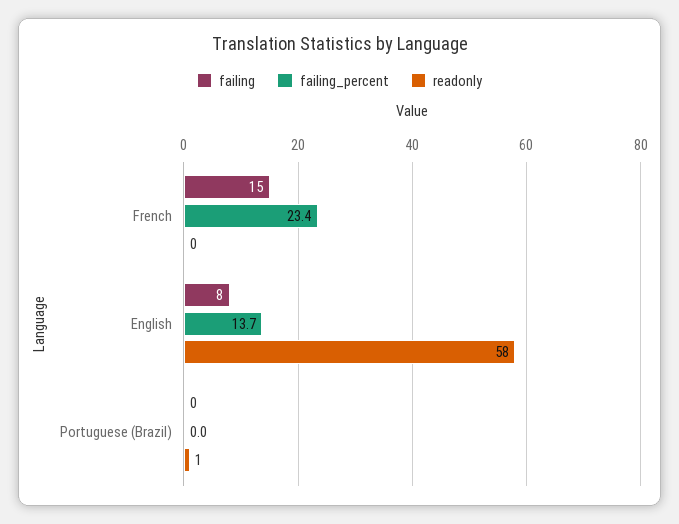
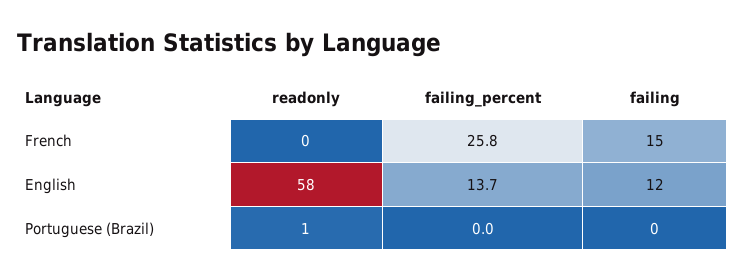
failing_percent, French: 23.4 -> 25.8
failing, English: 8 -> 12

